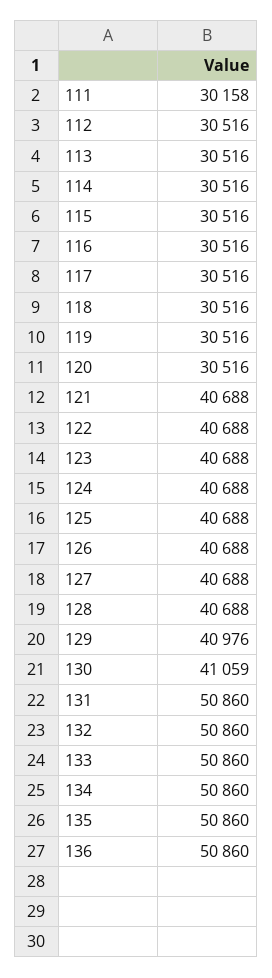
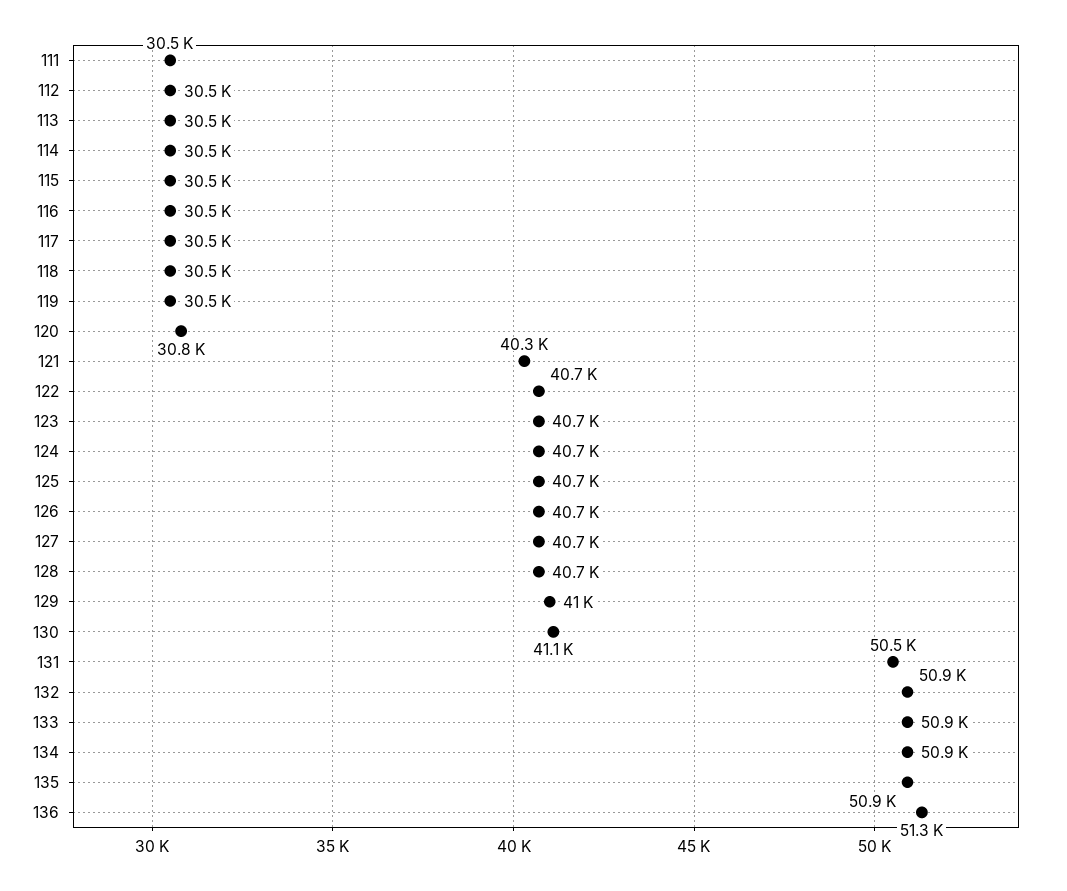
111: 30158 -> 30500
120: 30516 -> 30800
121: 40688 -> 40300
131: 50860 -> 50500
136: 50860 -> 51300

